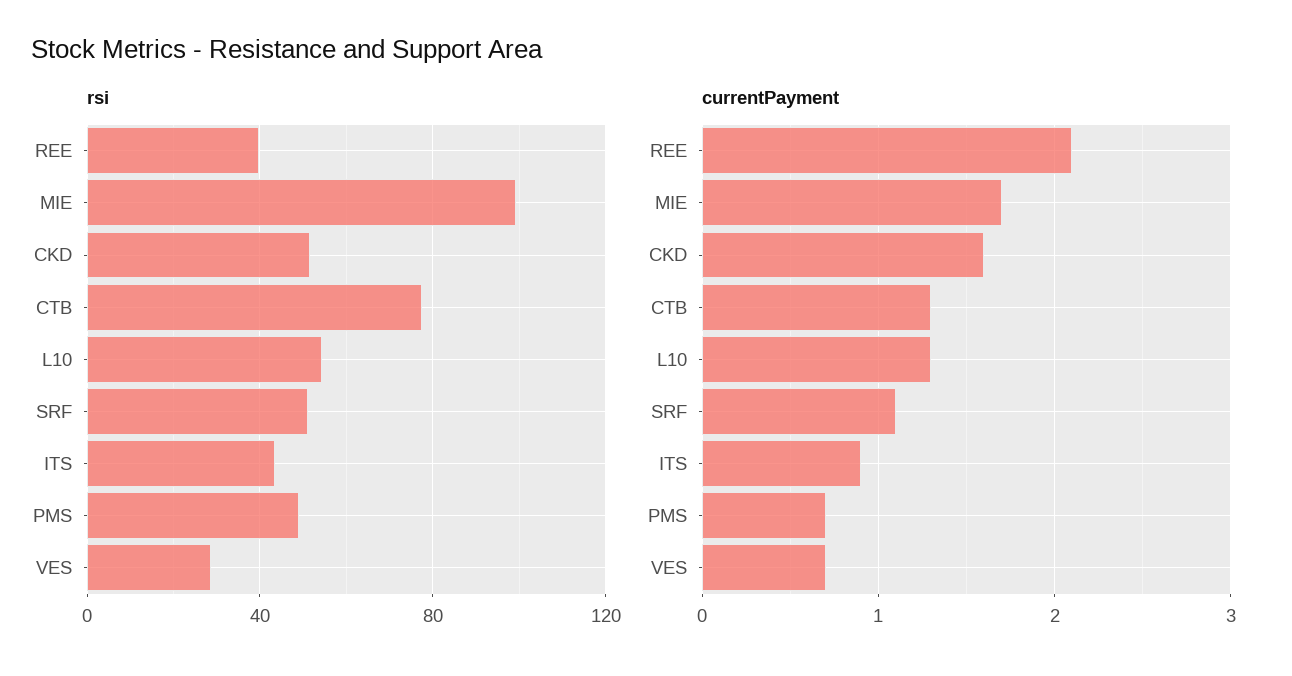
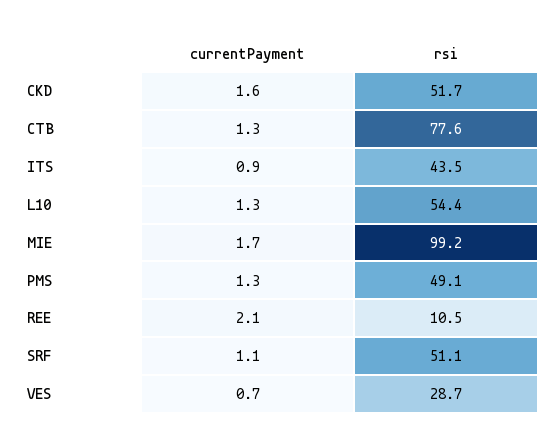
rsi, REE: 40 -> 10.5
currentPayment, PMS: 0.7 -> 1.3

